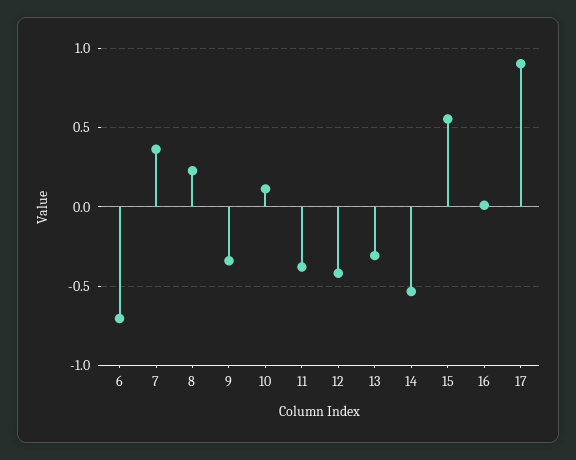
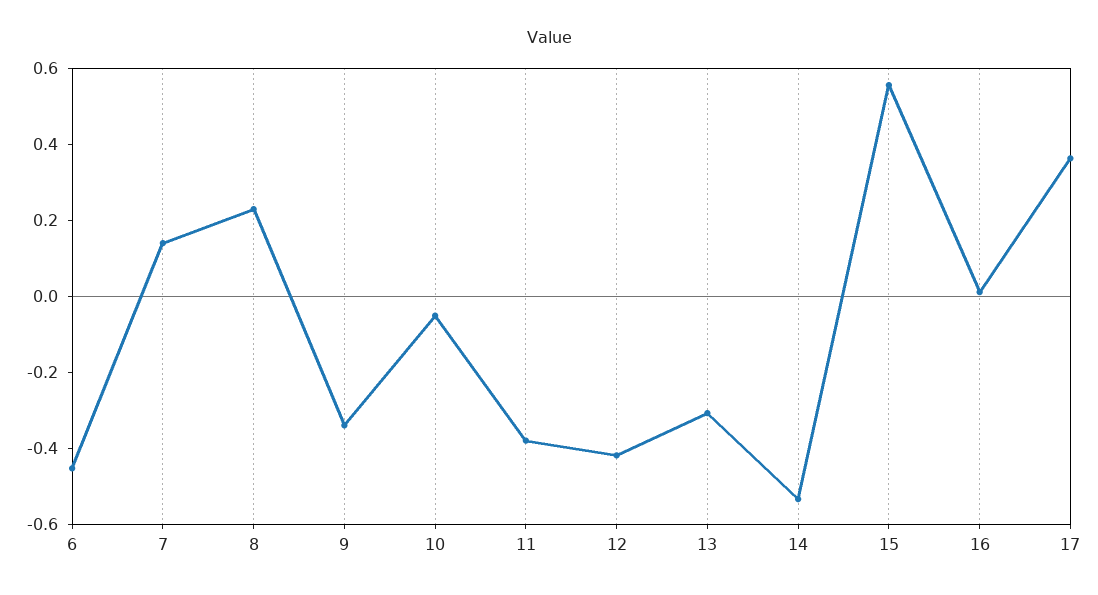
6: -0.7 -> -0.45
7: 0.35 -> 0.15
10: 0.1 -> -0.05
17: 0.9 -> 0.35

